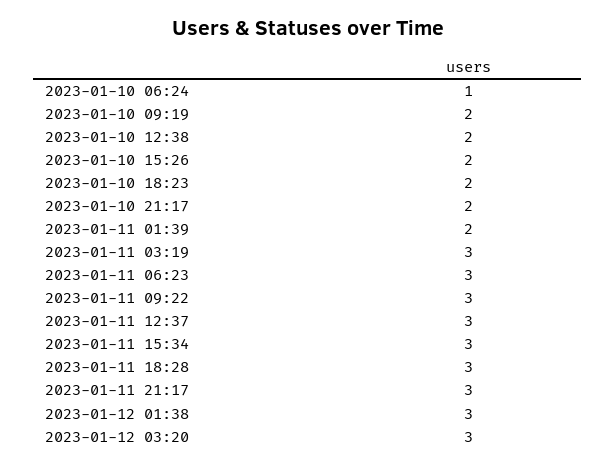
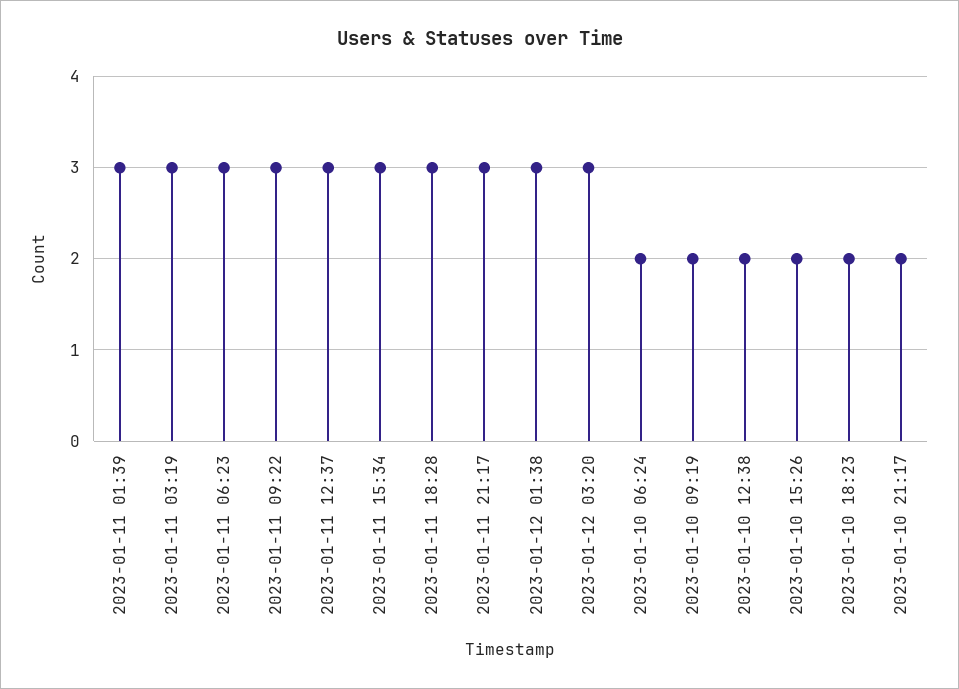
2023-01-10 06:24: 1 -> 2
2023-01-11 01:39: 2 -> 3

